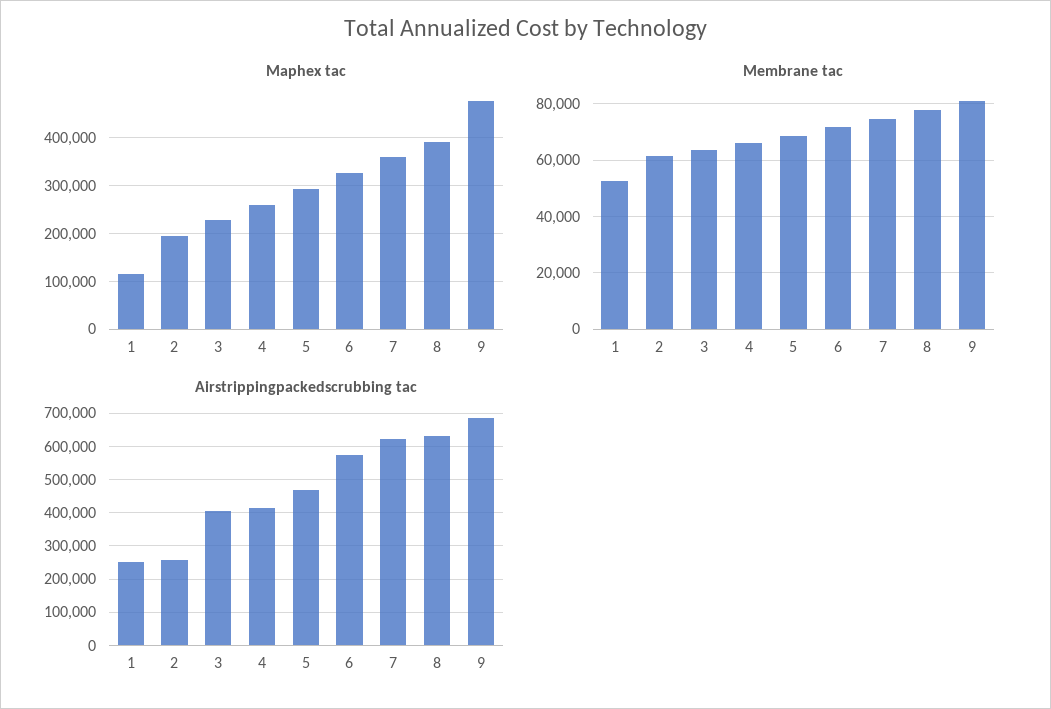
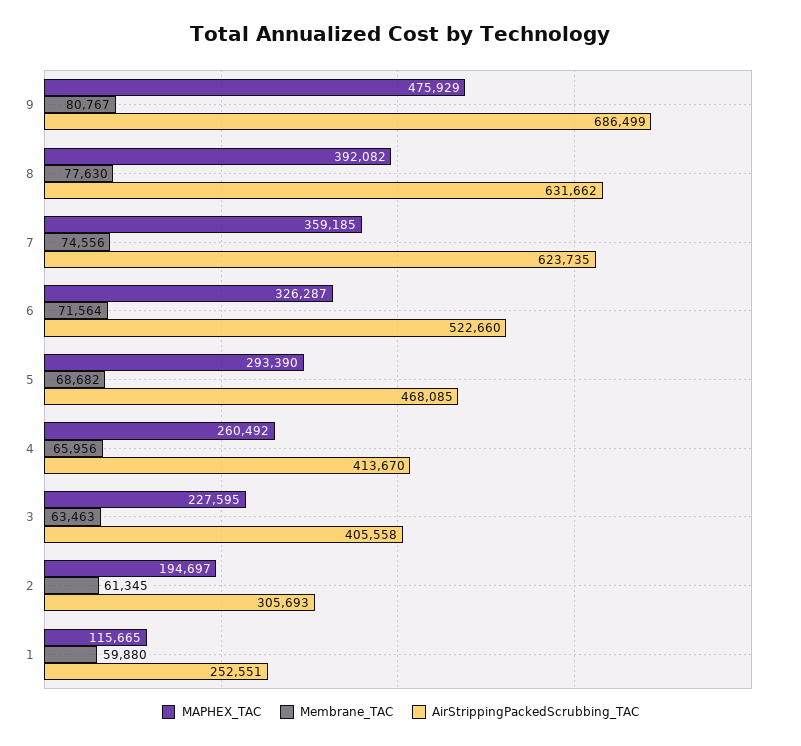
Membrane tac, 1: 52500 -> 59880
Airstrippingpackedscrubbing tac, 2: 260000 -> 305693
Airstrippingpackedscrubbing tac, 6: 580000 -> 522660

